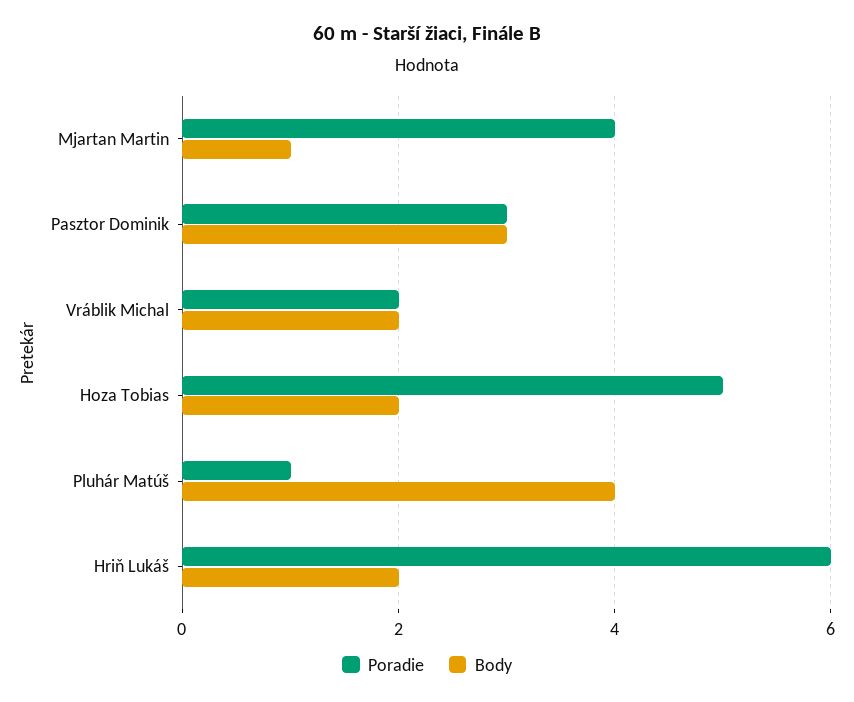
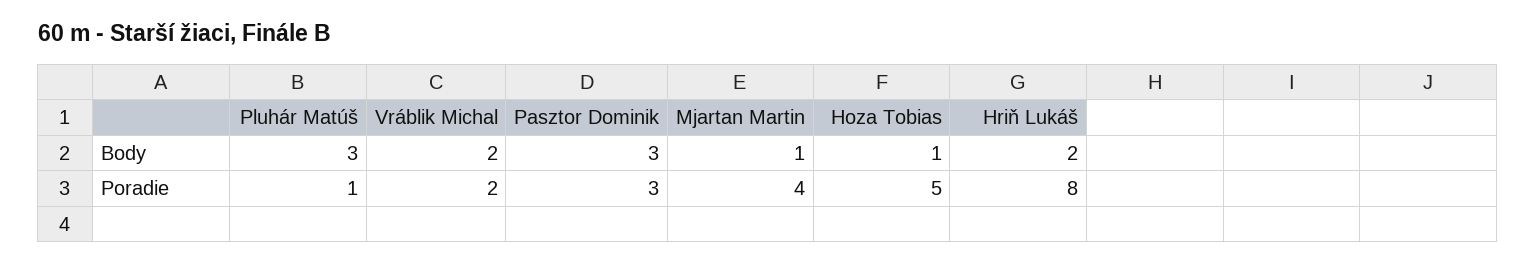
Body, Hoza Tobias: 2 -> 1
Body, Pluhár Matúš: 4 -> 3
Poradie, Hriň Lukáš: 6 -> 8

